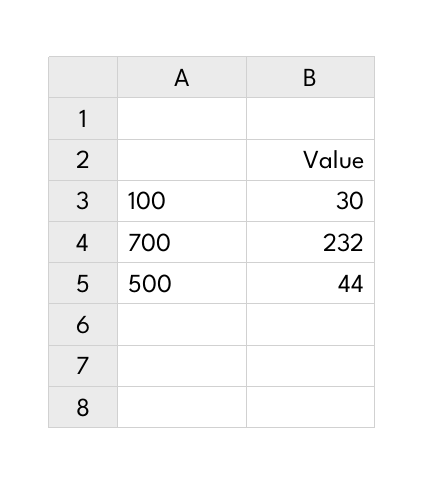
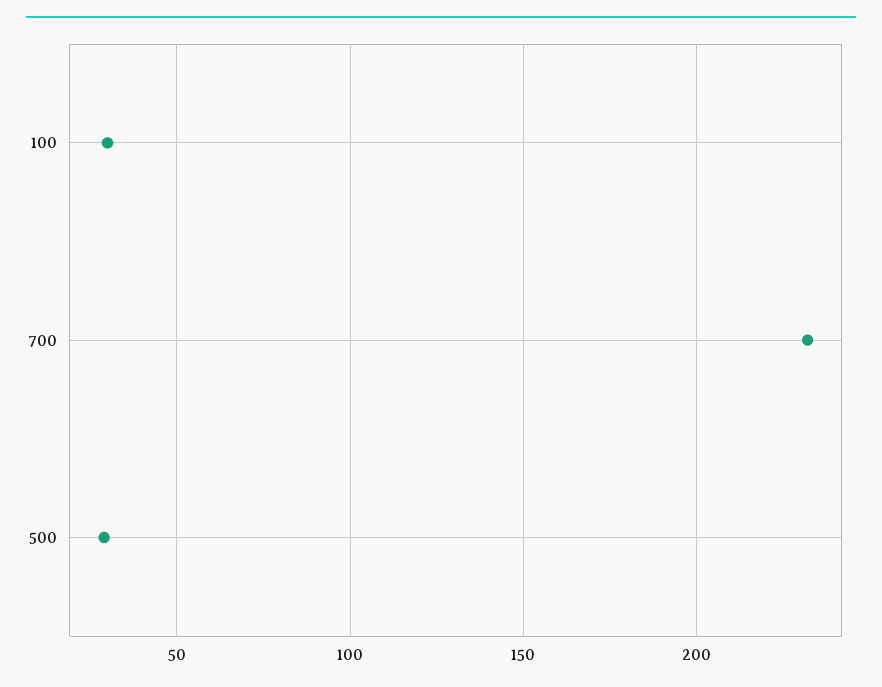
500: 44 -> 30

